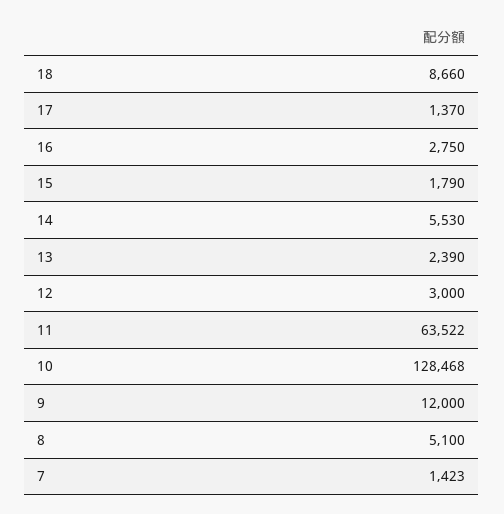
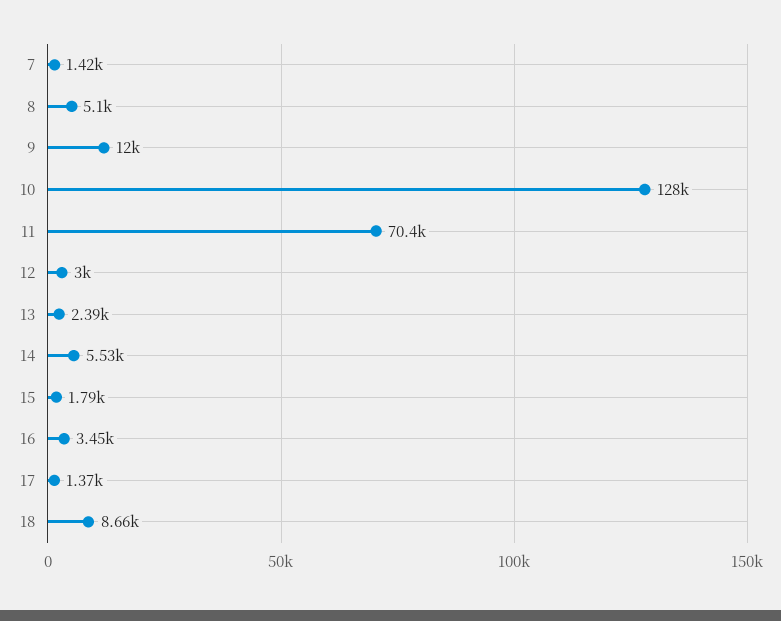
16: 2750 -> 3450
11: 63522 -> 70400

